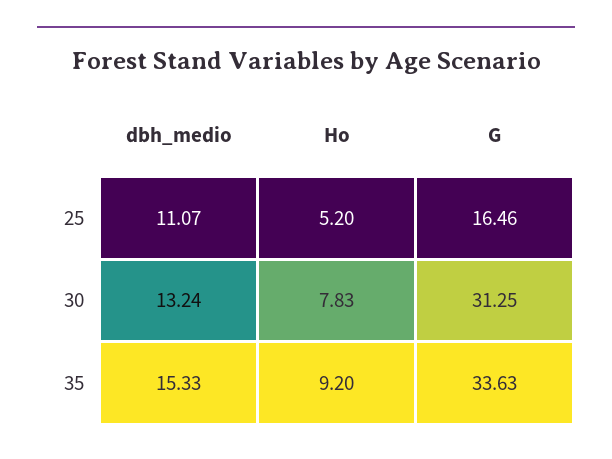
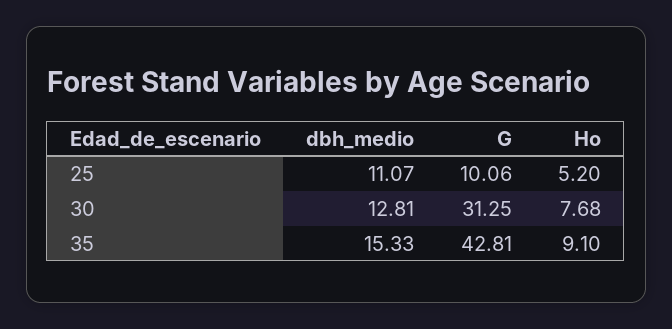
G, 25: 16.46 -> 10.06
dbh_medio, 30: 13.24 -> 12.81
Ho, 30: 7.83 -> 7.68
Ho, 35: 9.2 -> 9.1
G, 35: 33.63 -> 42.81

